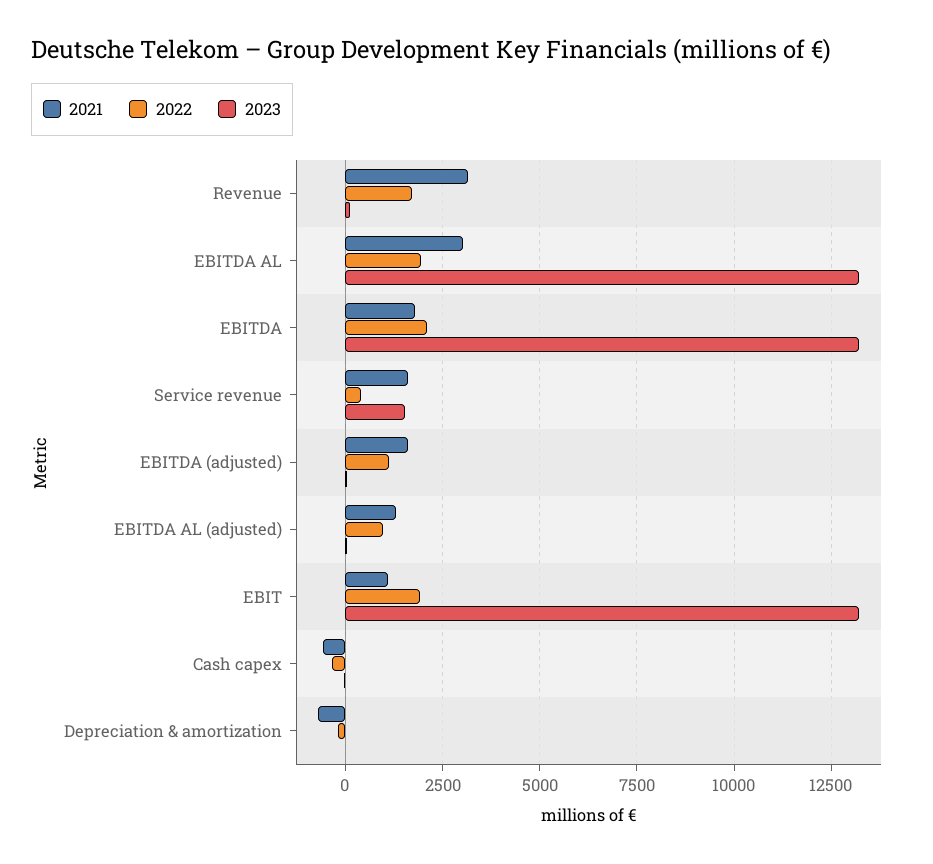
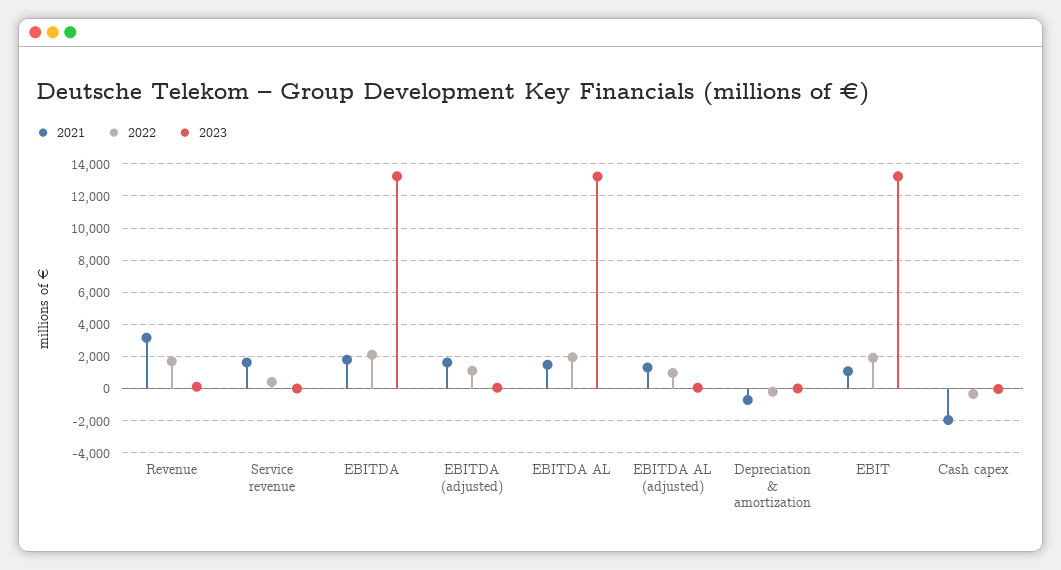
2021, EBITDA AL: 3000 -> 1500
2023, Service revenue: 1500 -> 0
2021, Cash capex: -500 -> -2000

